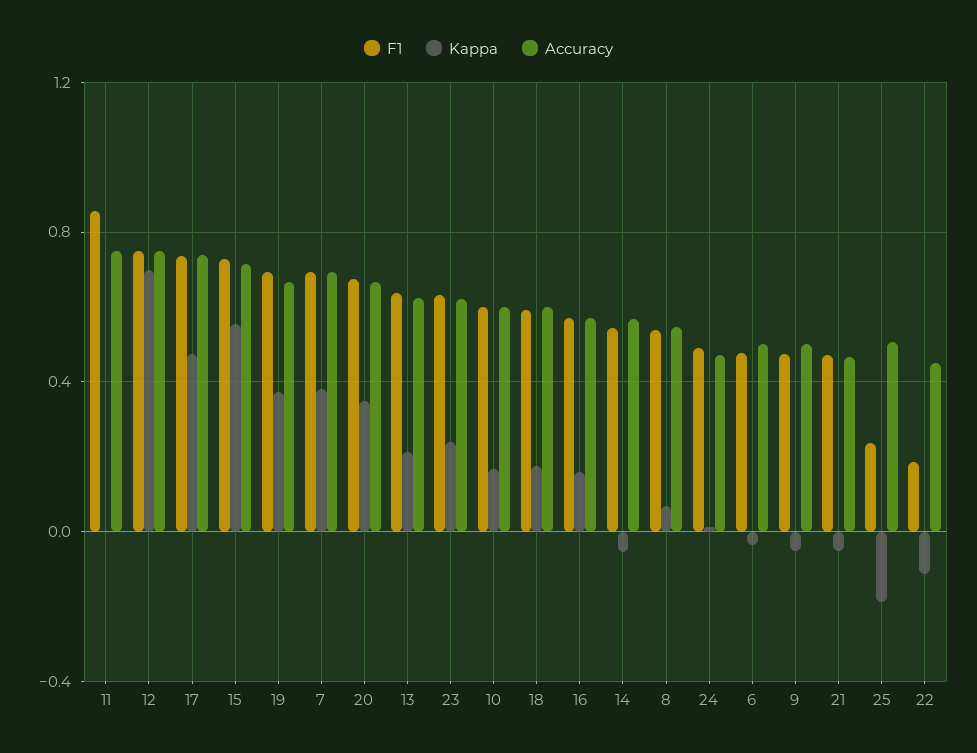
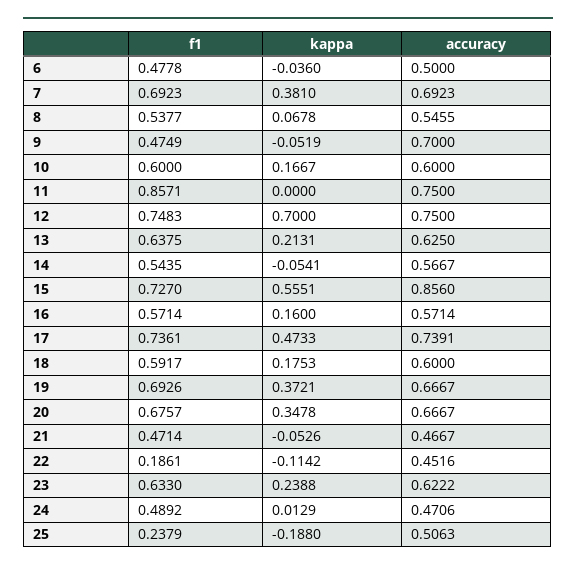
Accuracy, 15: 0.7 -> 0.856
Accuracy, 9: 0.5 -> 0.7

